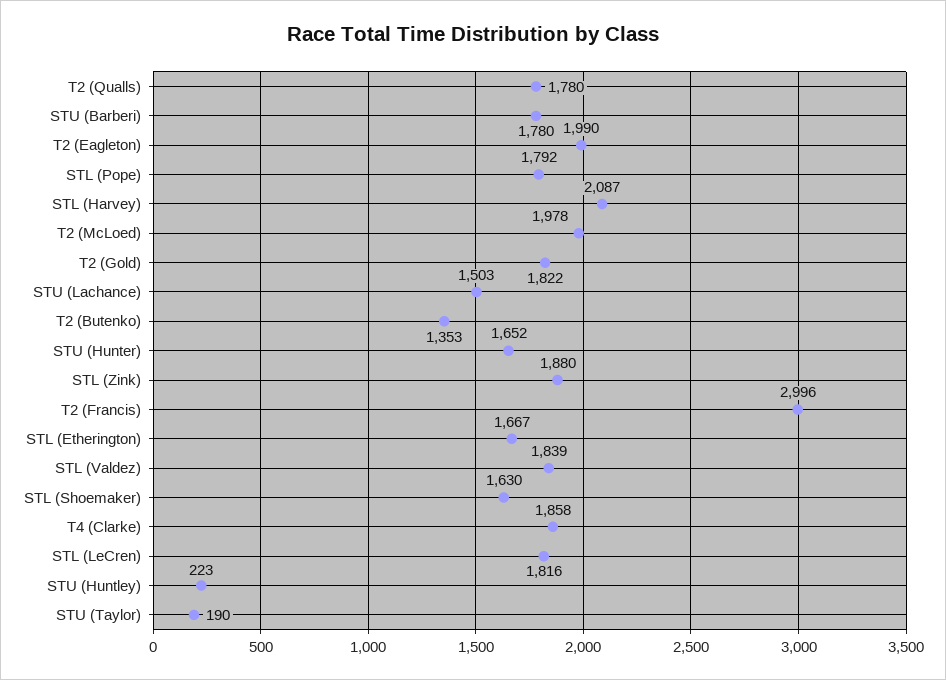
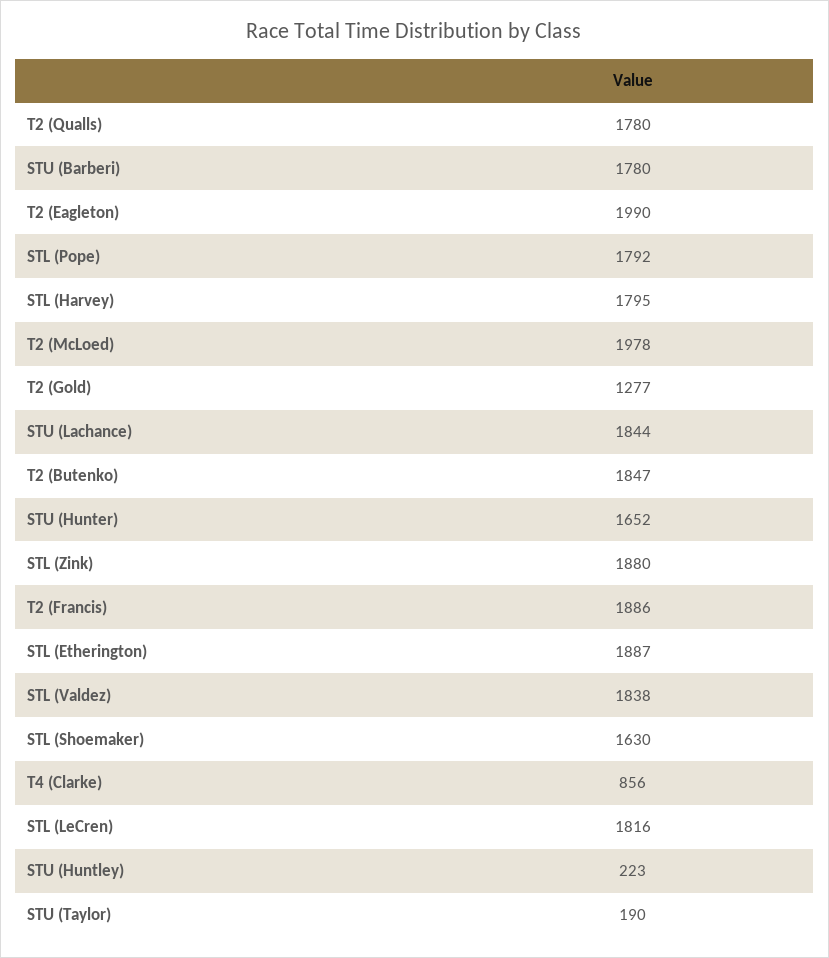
STL (Harvey): 2087 -> 1795
T2 (Gold): 1822 -> 1277
STU (Lachance): 1503 -> 1844
T2 (Butenko): 1353 -> 1847
T2 (Francis): 2996 -> 1886
STL (Etherington): 1667 -> 1887
STL (Valdez): 1839 -> 1838
T4 (Clarke): 1858 -> 856

